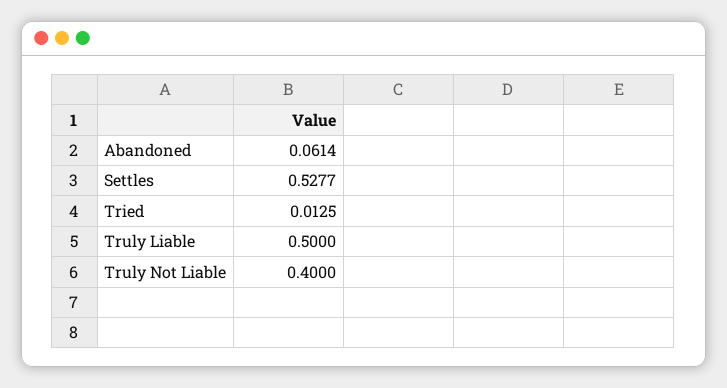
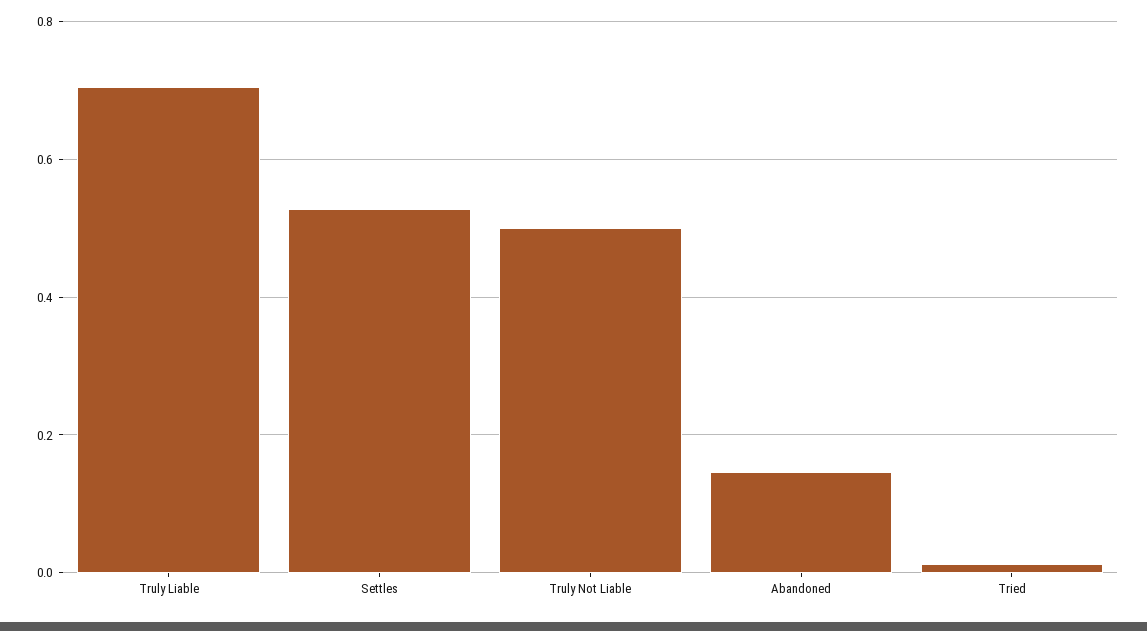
Abandoned: 0.0614 -> 0.14
Truly Liable: 0.5 -> 0.7
Truly Not Liable: 0.4 -> 0.5

